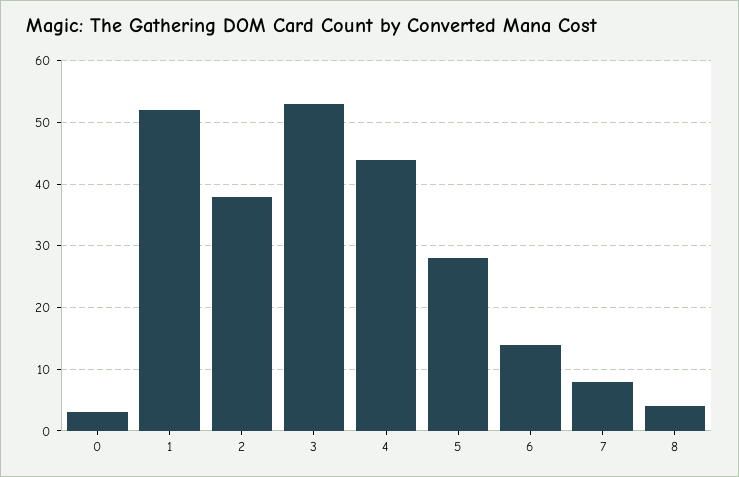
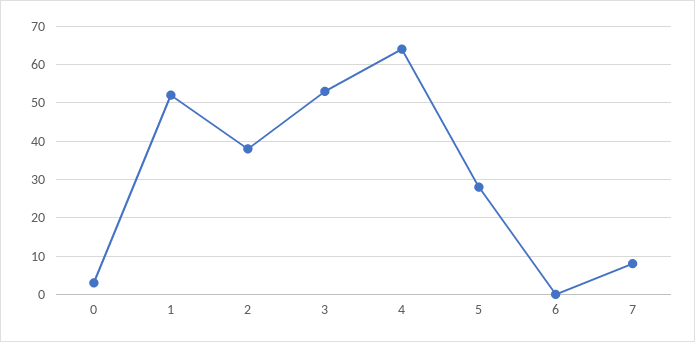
4: 44 -> 65
6: 14 -> 0
8: 4 -> none

